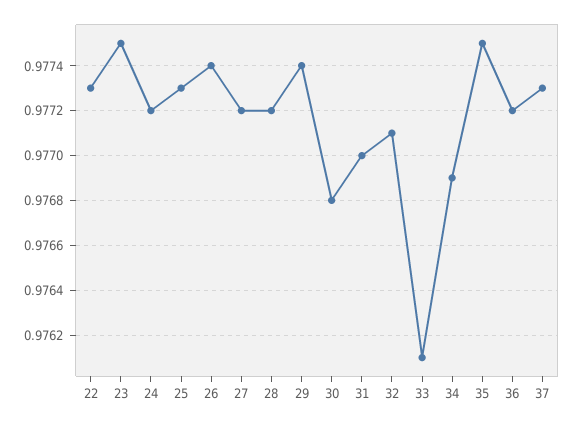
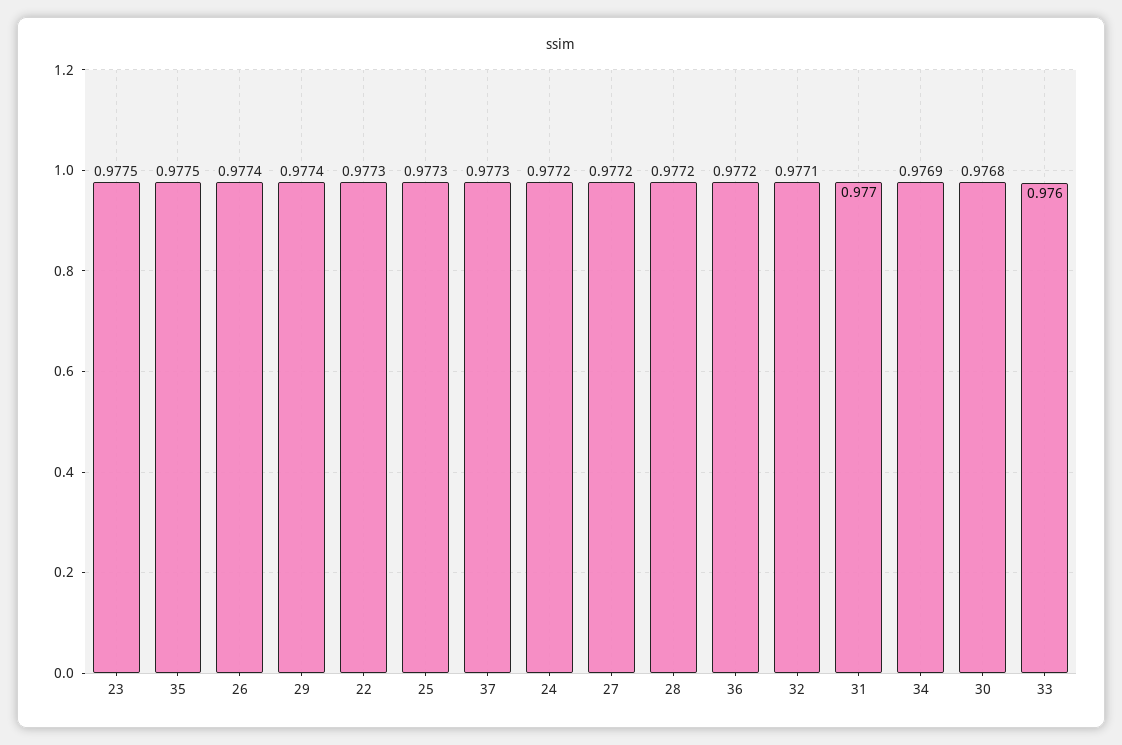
33: 0.9761 -> 0.976

